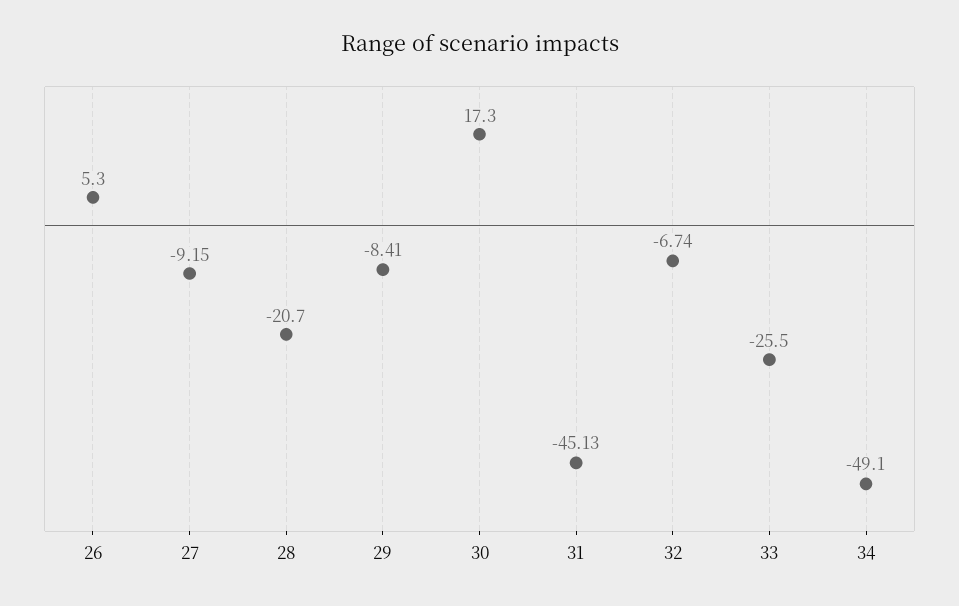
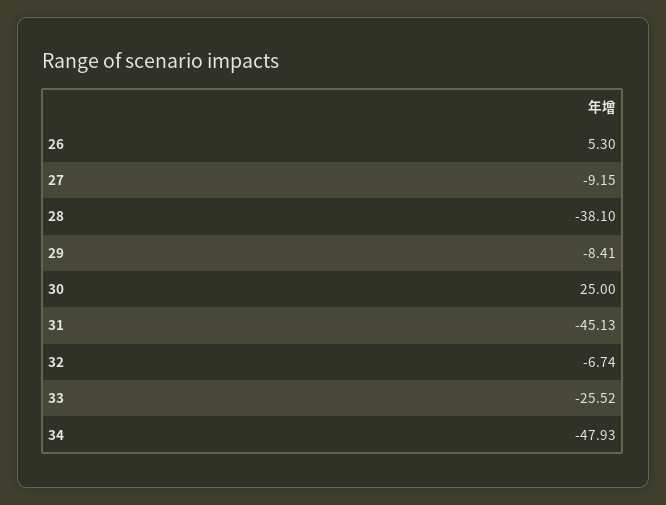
28: -20.7 -> -38.1
30: 17.3 -> 25
33: -25.5 -> -25.52
34: -49.1 -> -47.93

